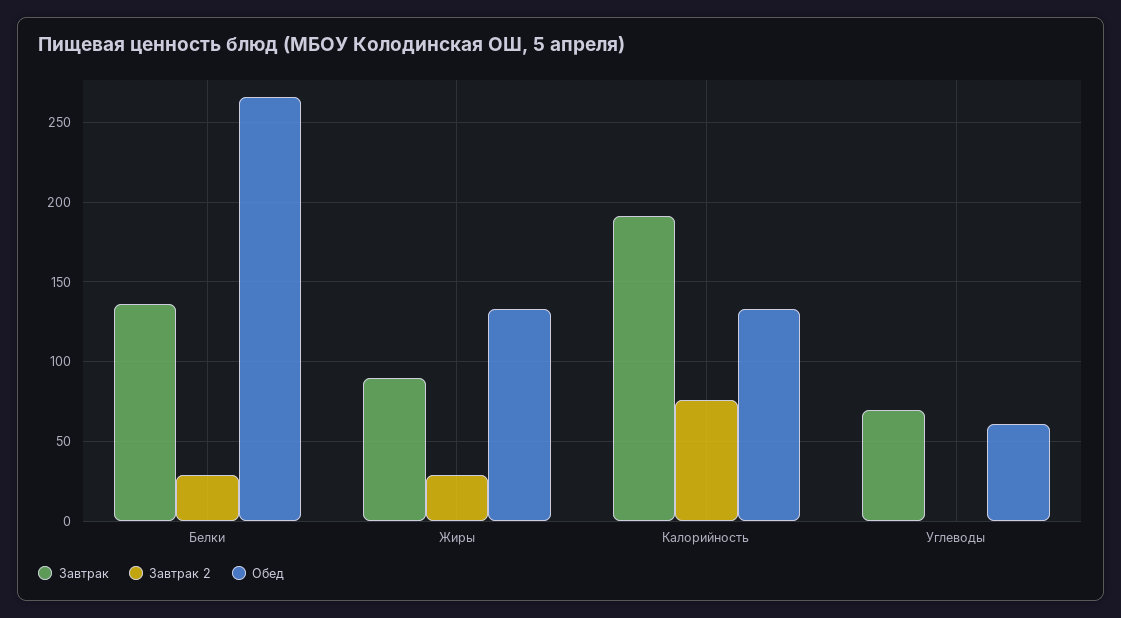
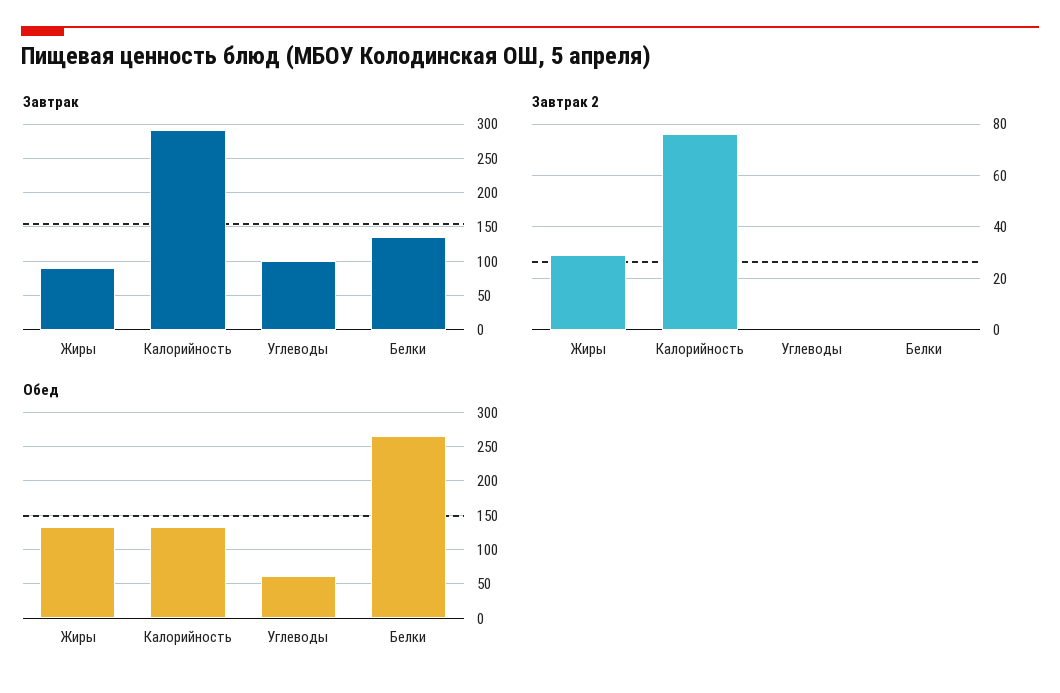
Завтрак 2, Белки: 30 -> 0
Завтрак, Калорийность: 190 -> 290
Завтрак, Углеводы: 70 -> 100

